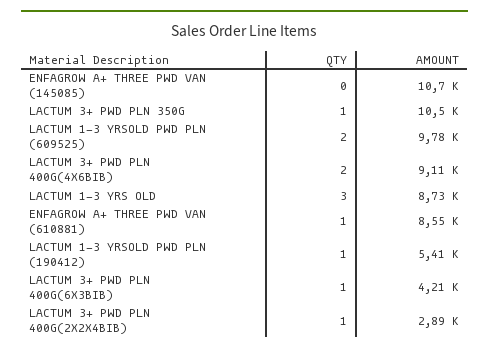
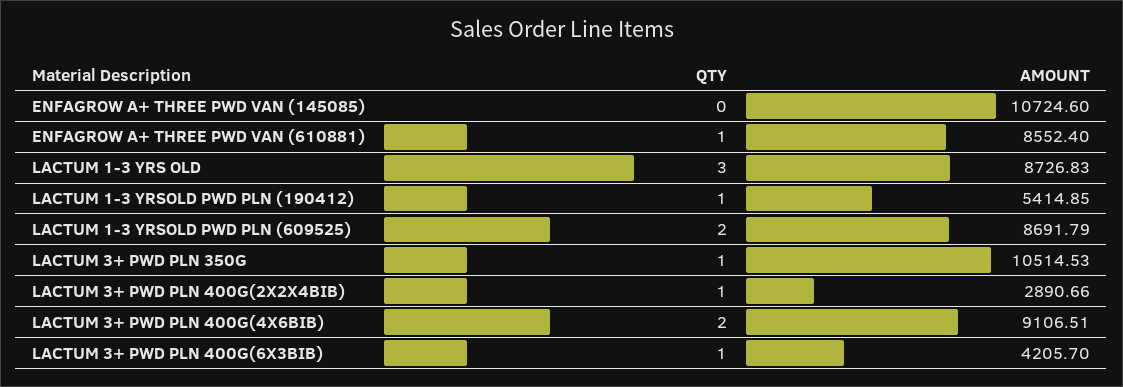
AMOUNT, LACTUM 1-3 YRSOLD PWD PLN (609525): 9780 -> 8691.79

